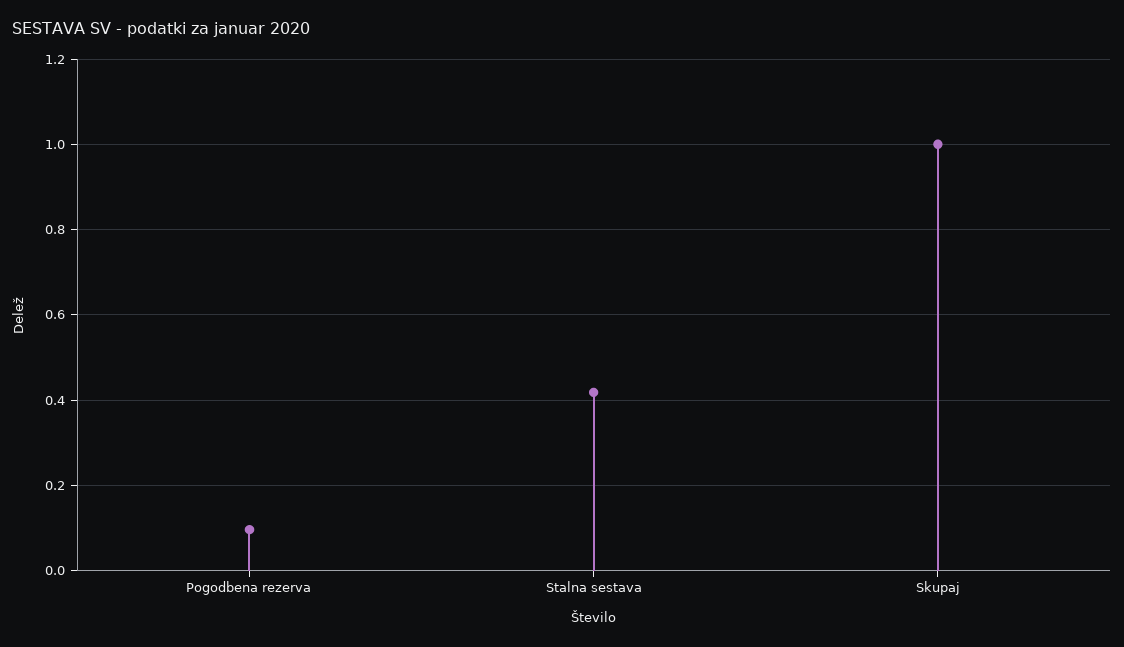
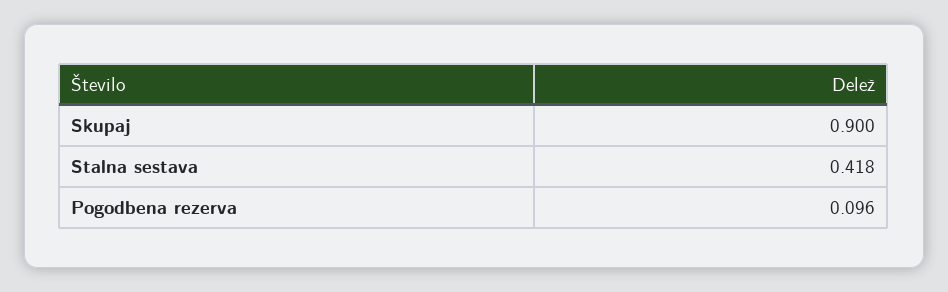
Skupaj: 1 -> 0.9

